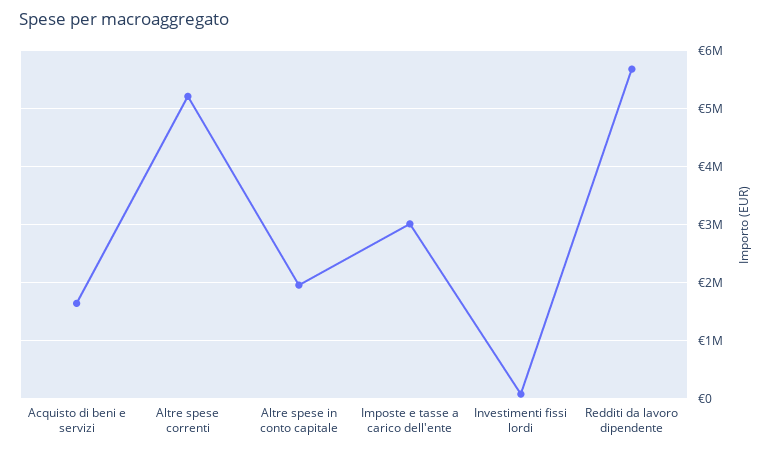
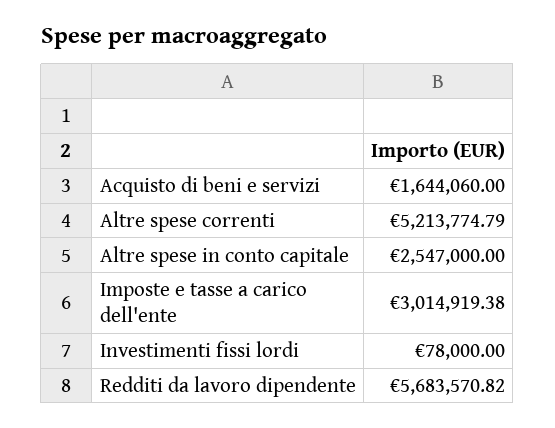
Altre spese in conto capitale: 2000000 -> 2547000

